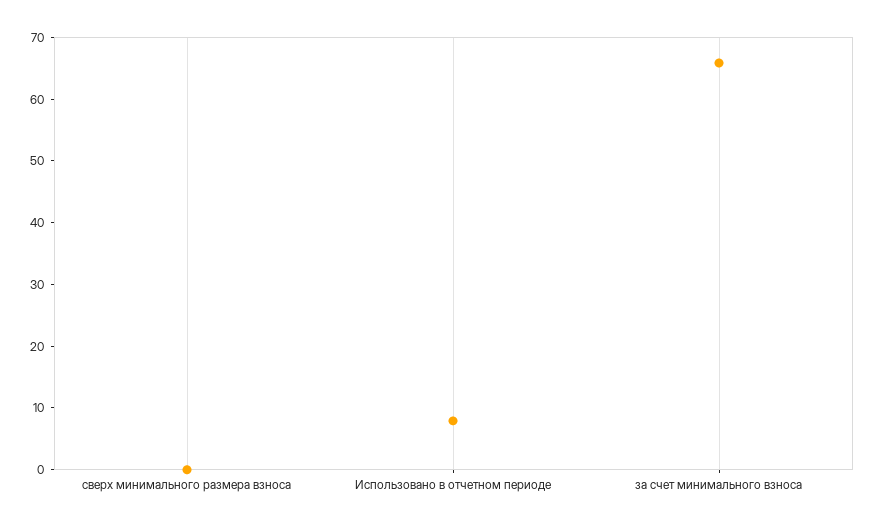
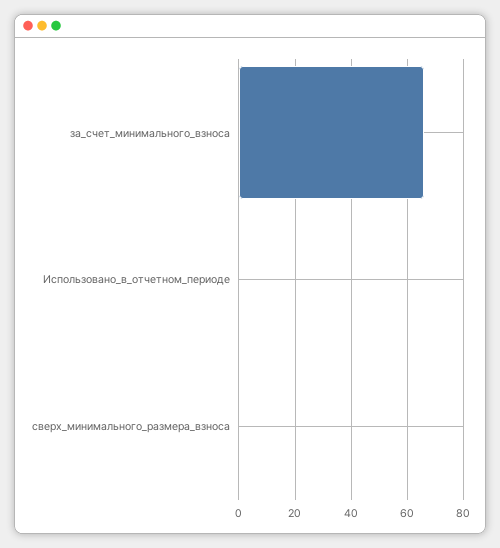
Использовано в отчетном периоде: 8 -> 0

